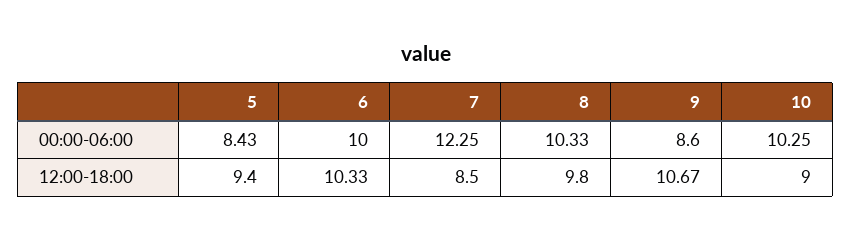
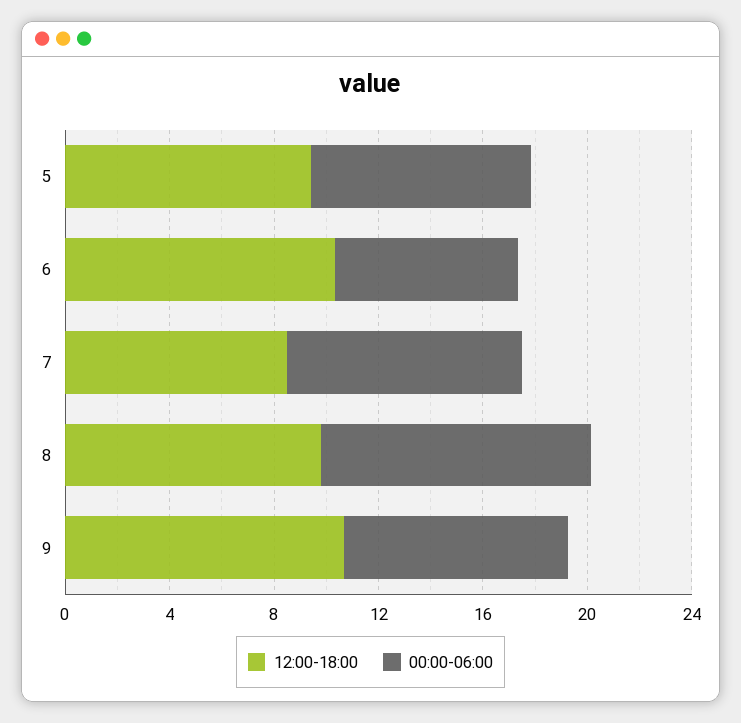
00:00-06:00, 6: 10 -> 7
00:00-06:00, 7: 12.25 -> 9
00:00-06:00, 10: 10.25 -> none
12:00-18:00, 10: 9 -> none

